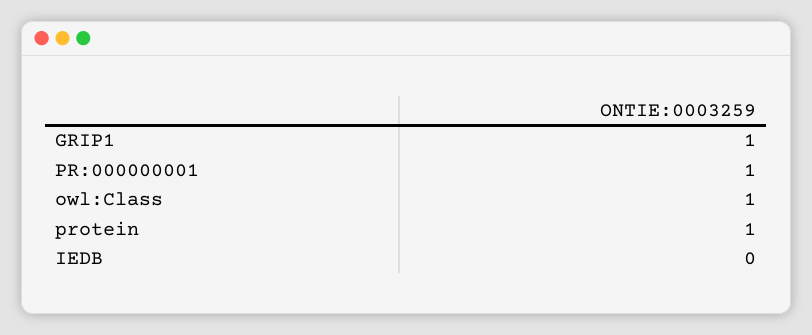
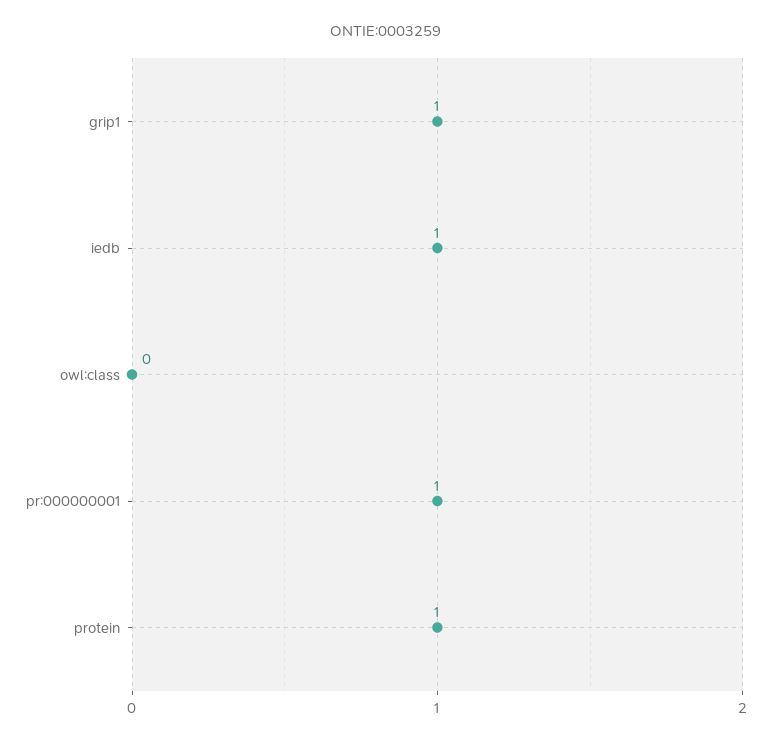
owl:Class: 1 -> 0
IEDB: 0 -> 1

